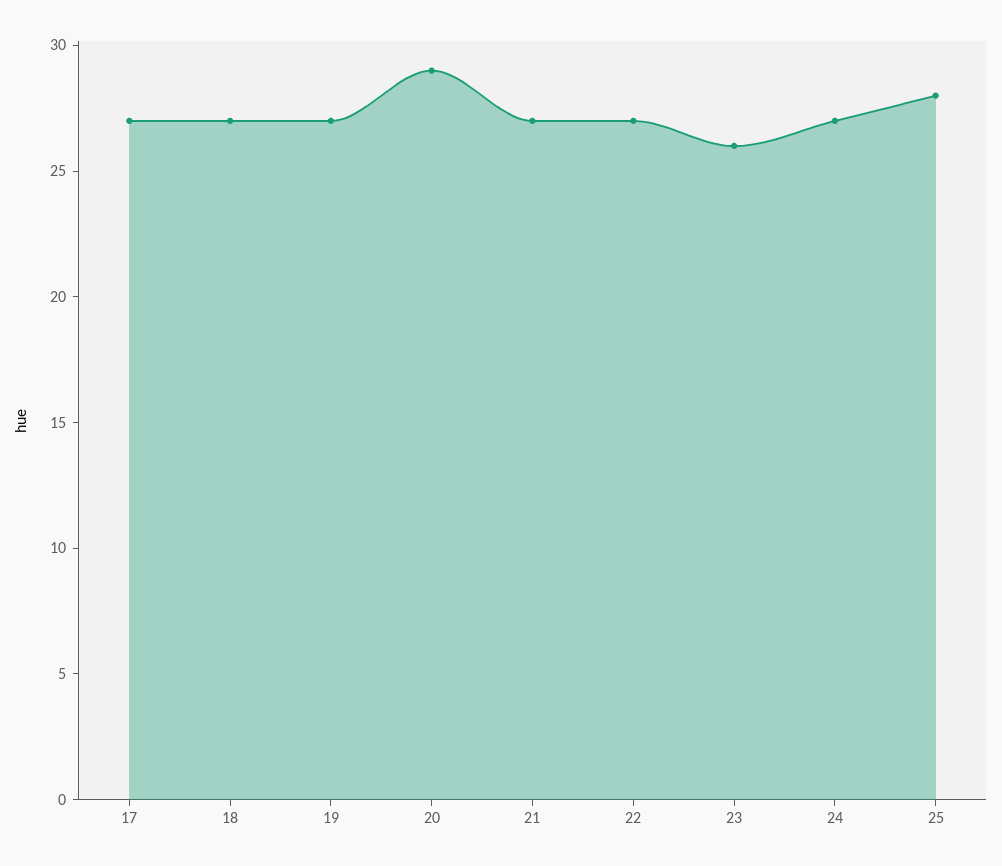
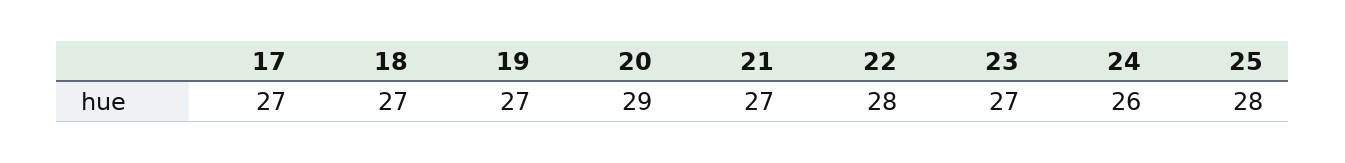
22: 27 -> 28
23: 26 -> 27
24: 27 -> 26

